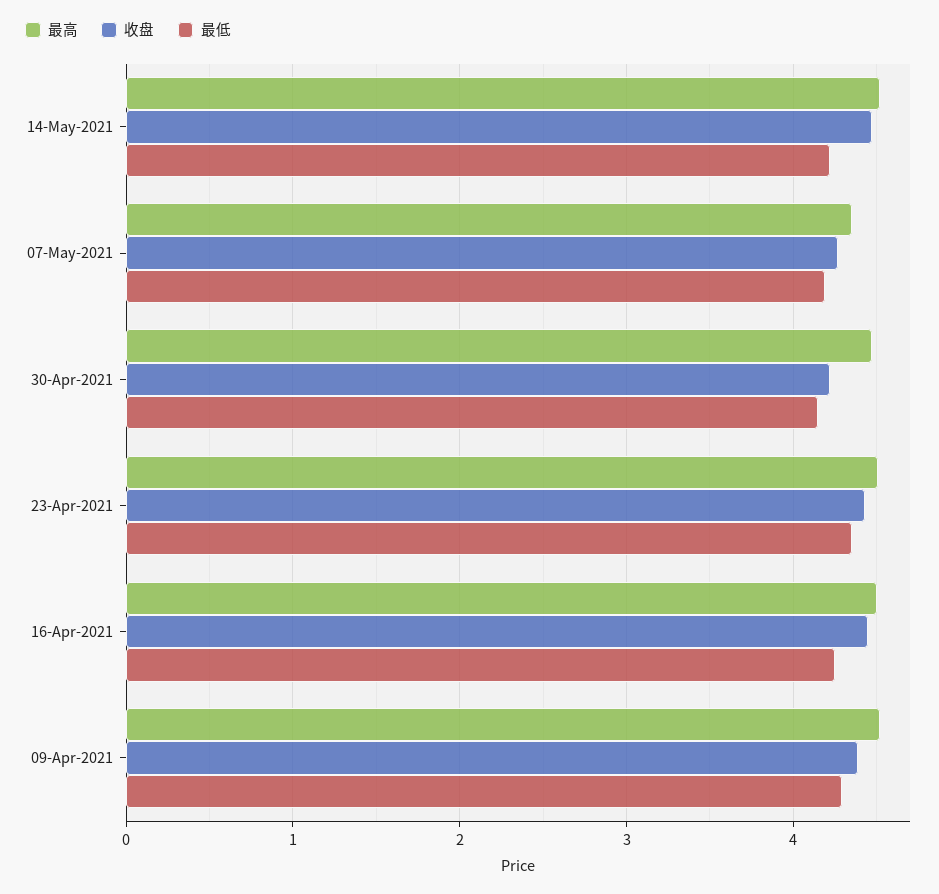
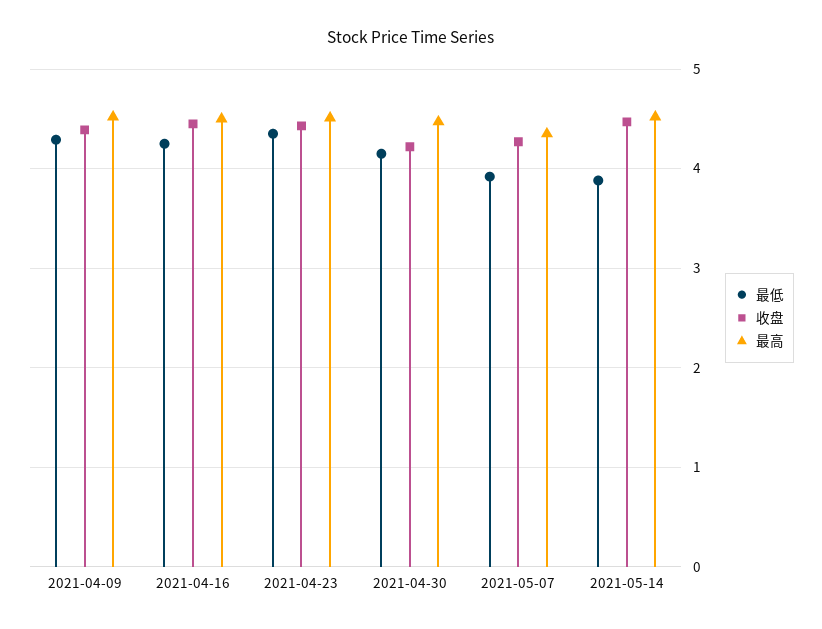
最低, 14-May-2021: 4.2 -> 3.9
最低, 07-May-2021: 4.2 -> 3.9

